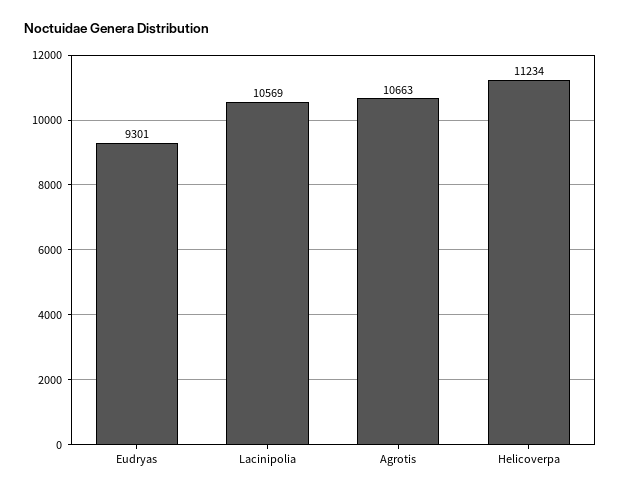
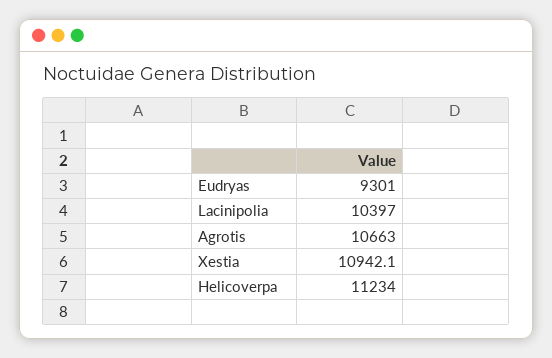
Lacinipolia: 10569 -> 10397
Xestia: none -> 10942.1

